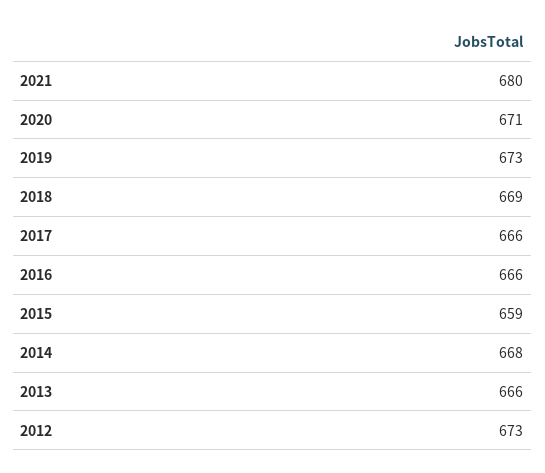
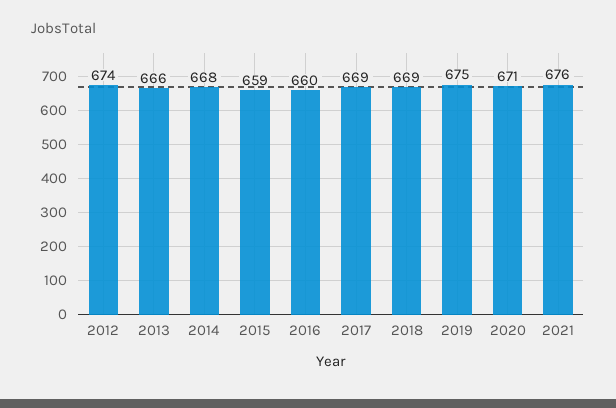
2021: 680 -> 676
2019: 673 -> 675
2017: 666 -> 669
2016: 666 -> 660
2012: 673 -> 674

